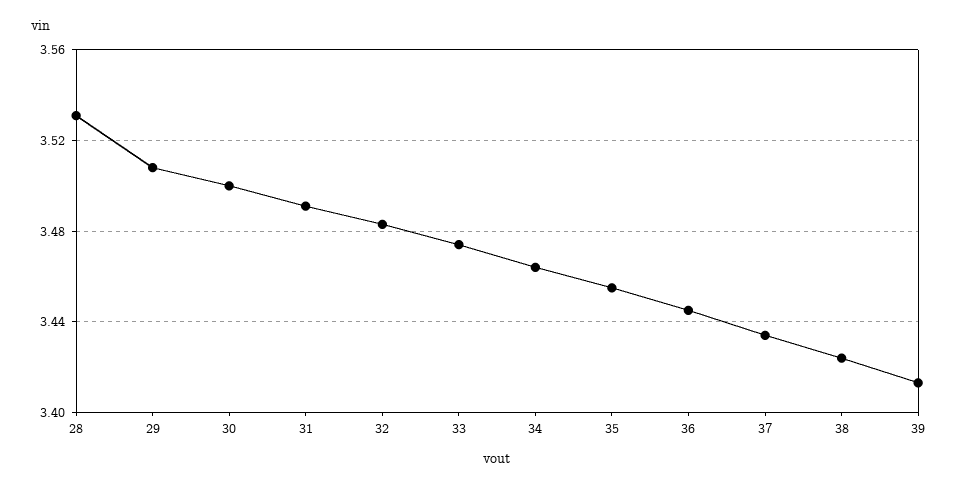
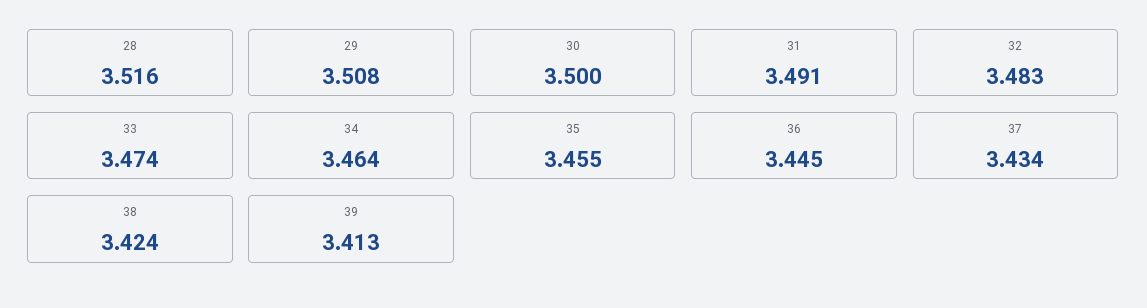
28: 3.53 -> 3.516

